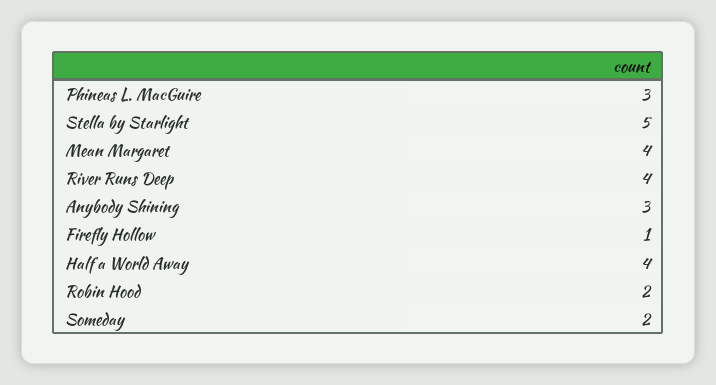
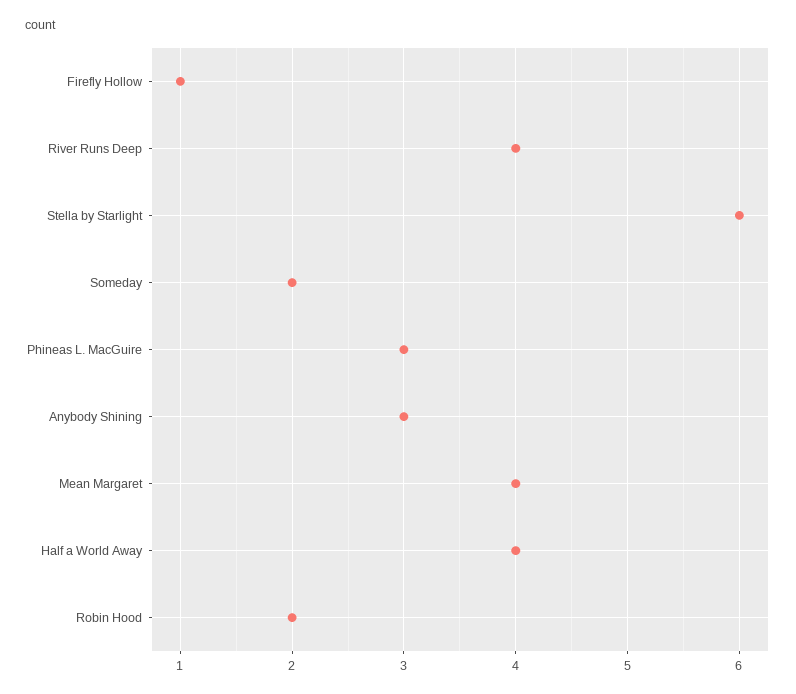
Stella by Starlight: 5 -> 6

